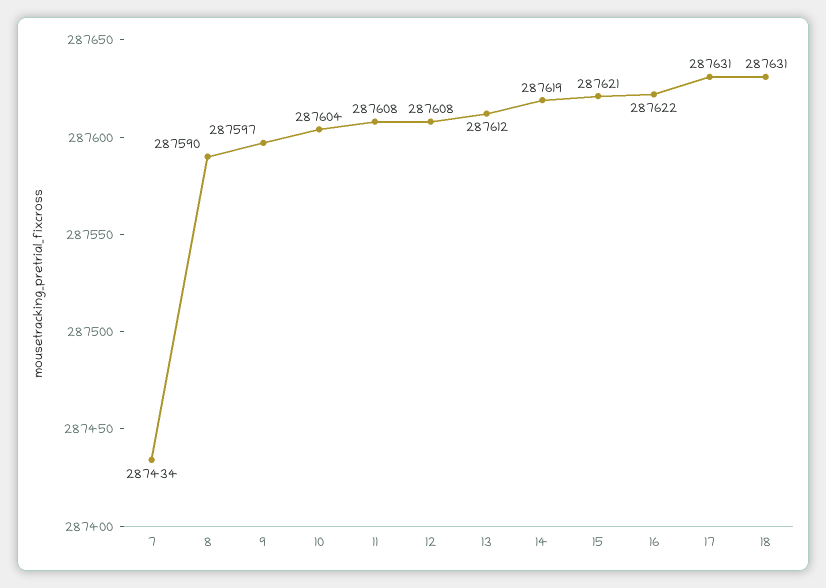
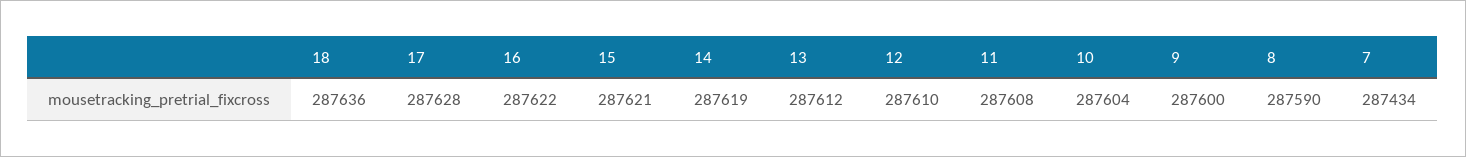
9: 287597 -> 287600
12: 287608 -> 287610
17: 287631 -> 287628
18: 287631 -> 287636

